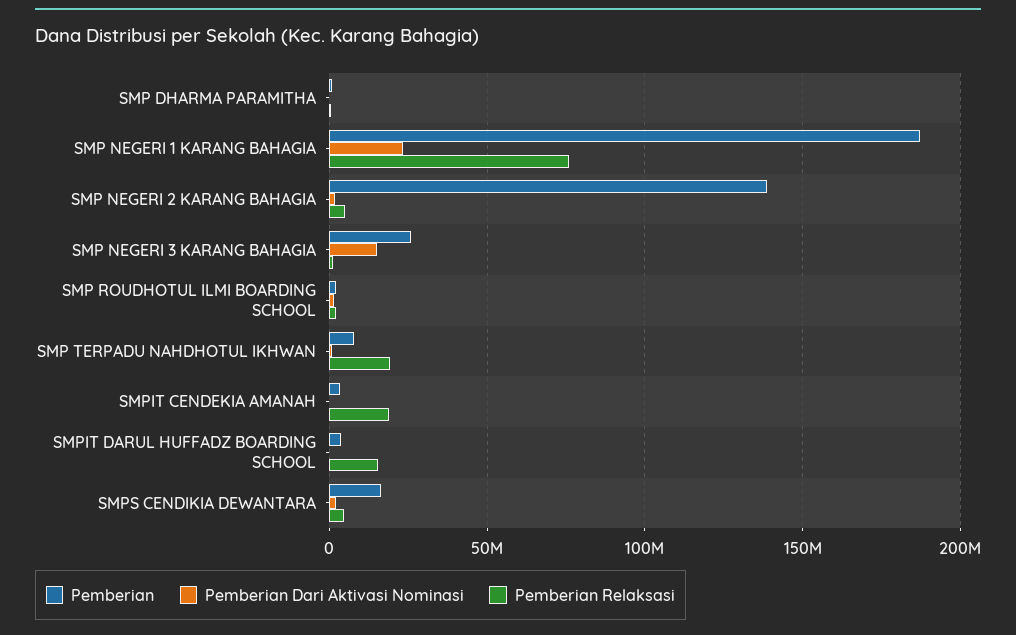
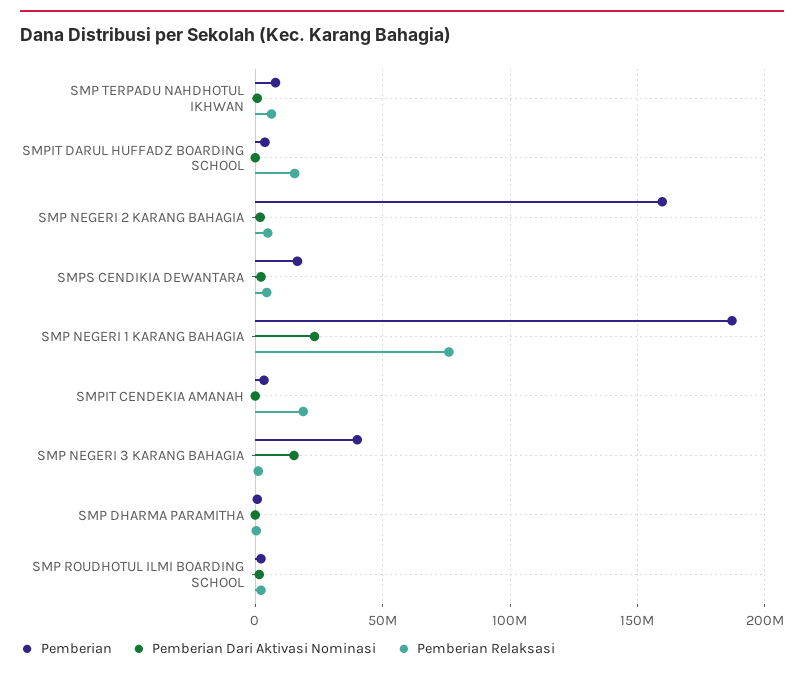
Pemberian, SMP NEGERI 2 KARANG BAHAGIA: 140000000 -> 160000000
Pemberian, SMP NEGERI 3 KARANG BAHAGIA: 25000000 -> 40000000
Pemberian Relaksasi, SMP TERPADU NAHDHOTUL IKHWAN: 20000000 -> 5000000

